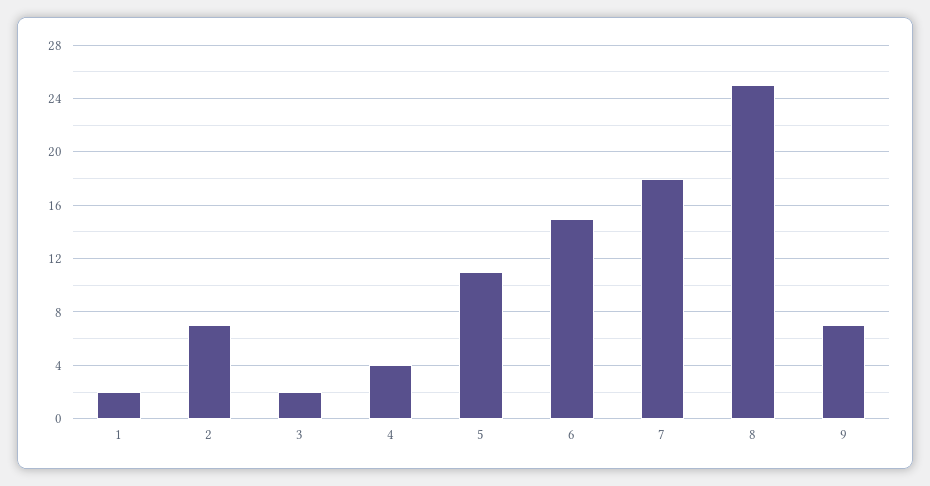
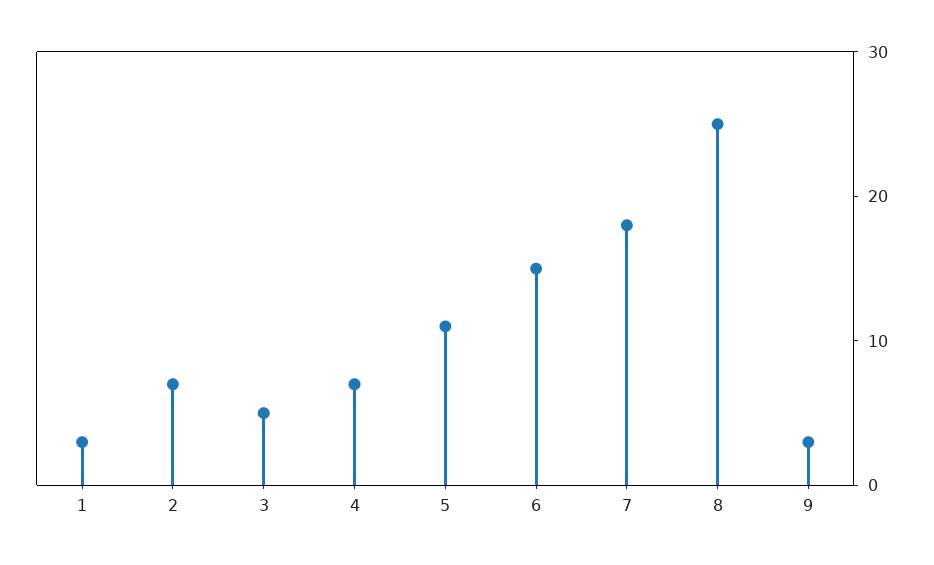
1: 2 -> 3
3: 2 -> 5
4: 4 -> 7
9: 7 -> 3

